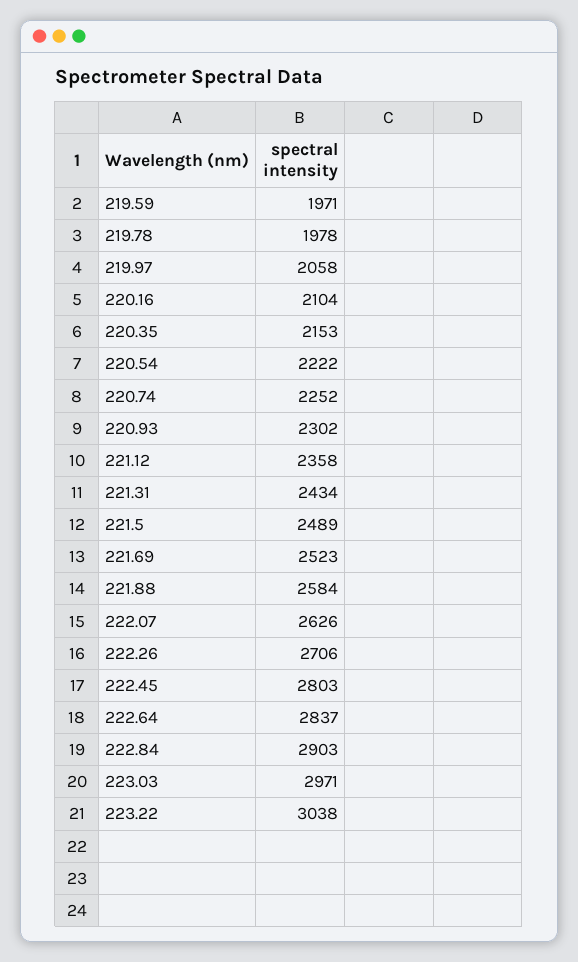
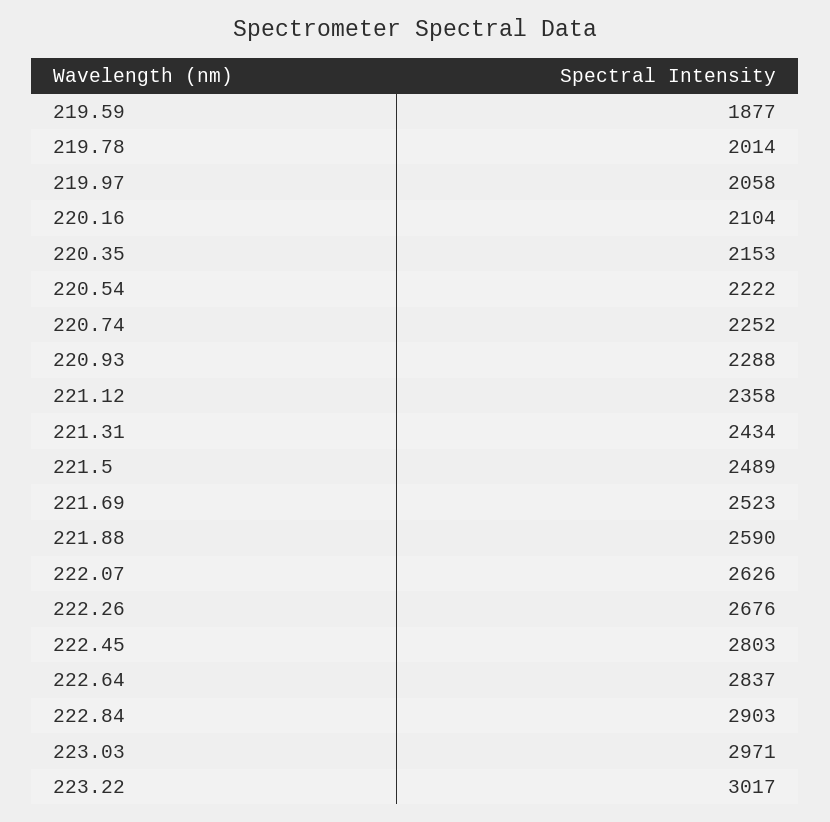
219.59: 1971 -> 1877
219.78: 1978 -> 2014
220.93: 2302 -> 2288
221.88: 2584 -> 2590
222.26: 2706 -> 2676
223.22: 3038 -> 3017

